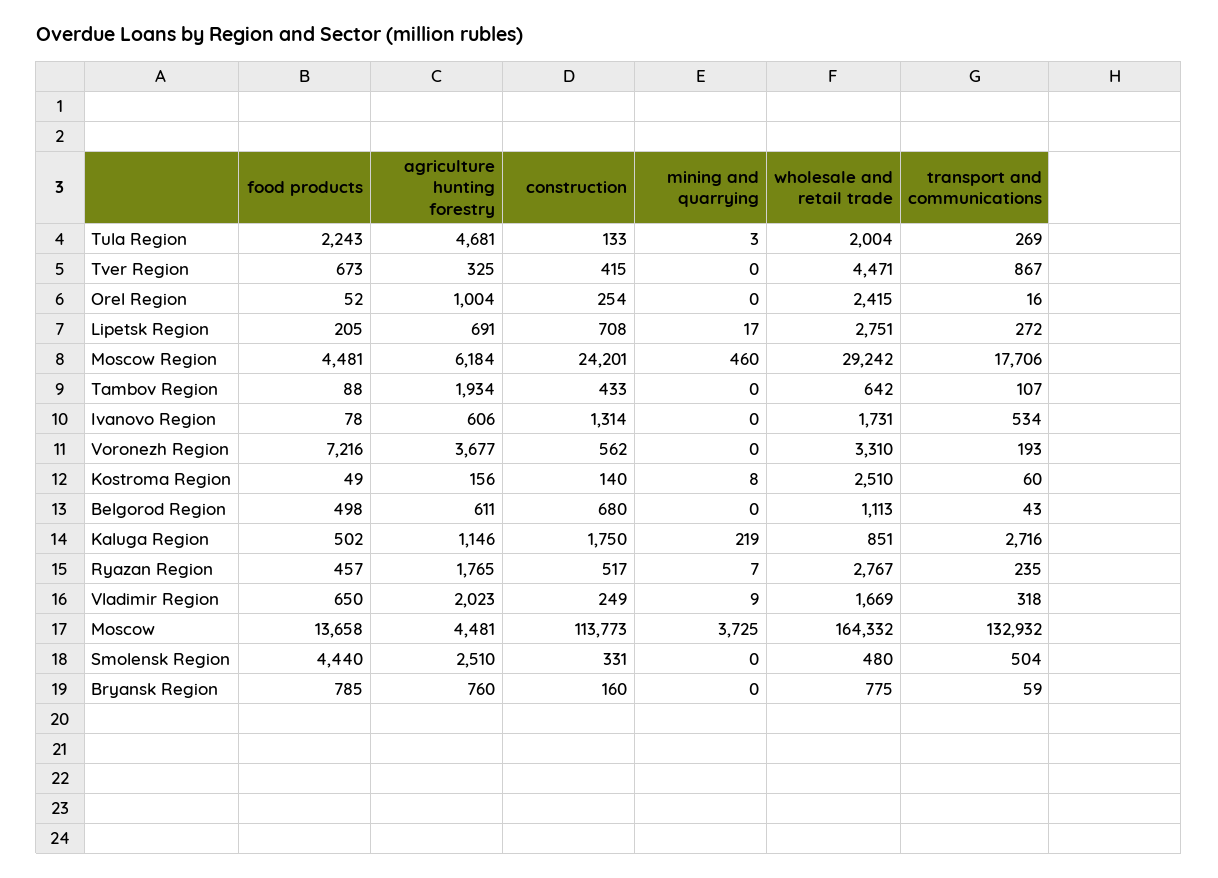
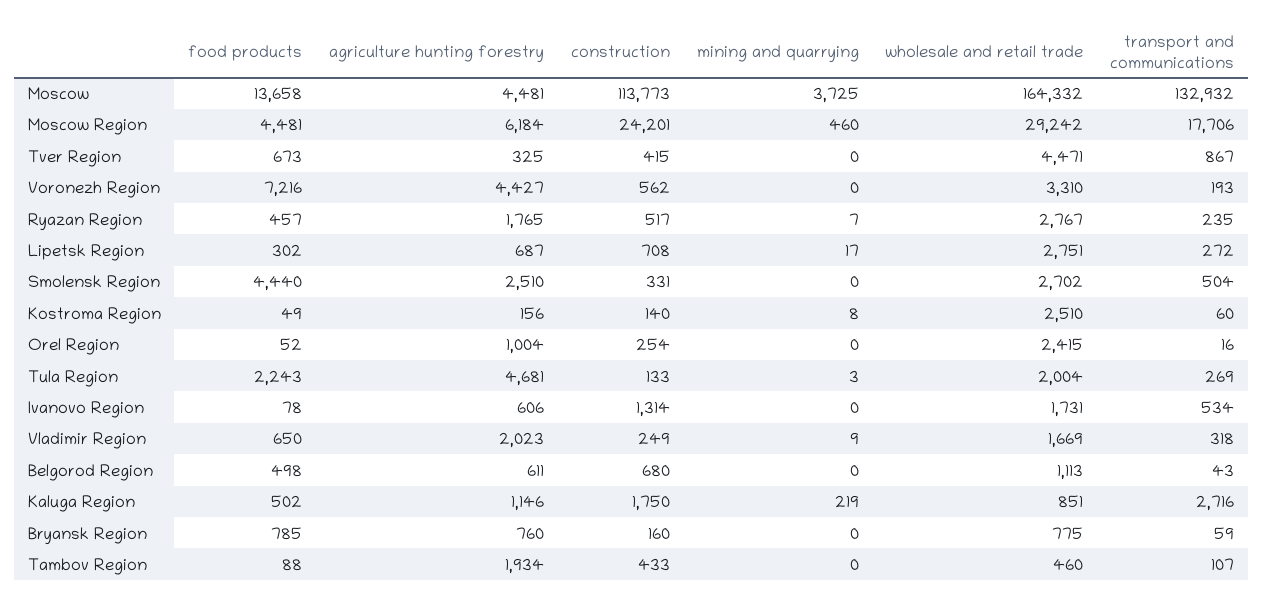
food products, Lipetsk Region: 205 -> 302
agriculture hunting forestry, Lipetsk Region: 691 -> 687
wholesale and retail trade, Tambov Region: 642 -> 460
agriculture hunting forestry, Voronezh Region: 3677 -> 4427
wholesale and retail trade, Smolensk Region: 480 -> 2702

